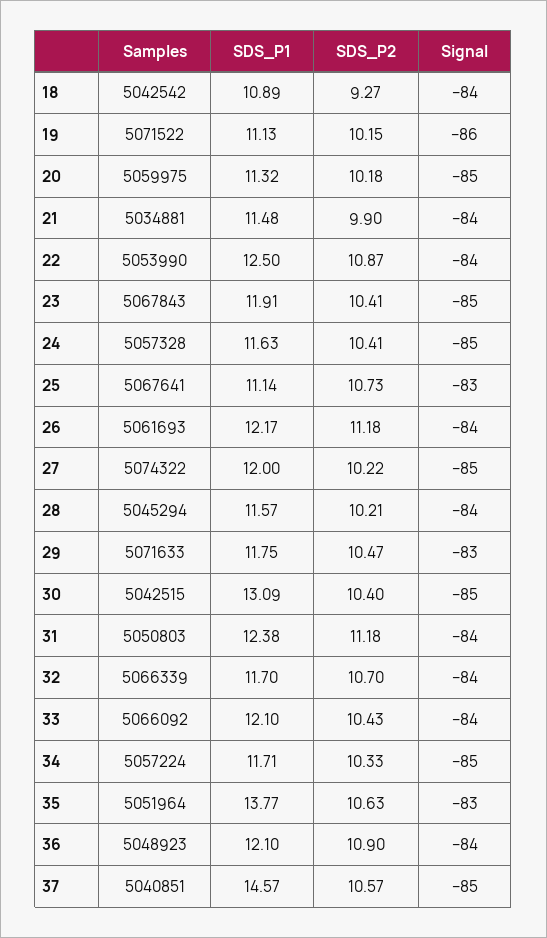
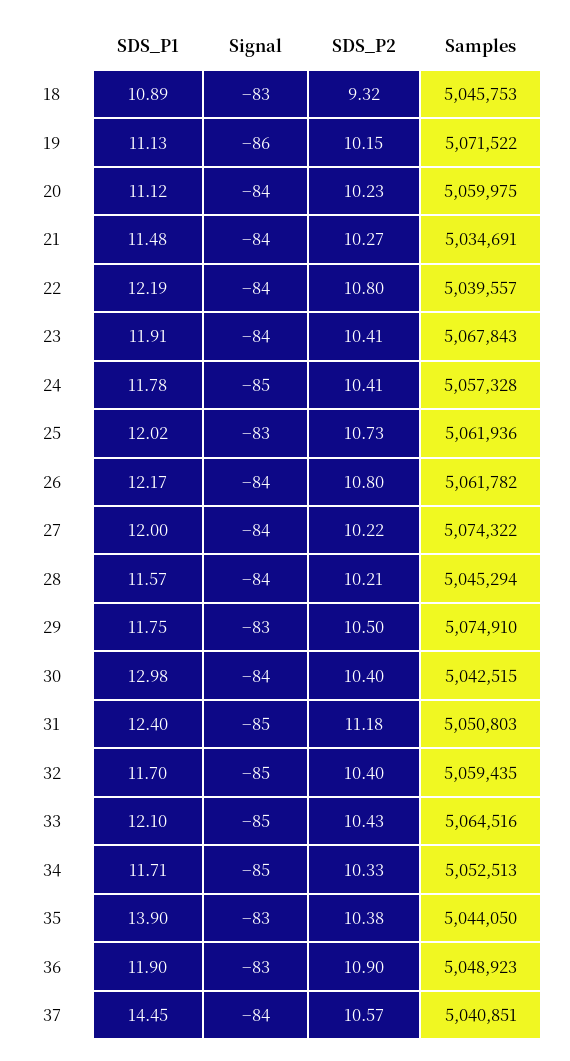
Samples, 18: 5042542 -> 5045753
SDS_P2, 18: 9.27 -> 9.32
Signal, 18: -84 -> -83
SDS_P1, 20: 11.32 -> 11.12
SDS_P2, 20: 10.18 -> 10.23
Signal, 20: -85 -> -84
Samples, 21: 5034881 -> 5034691
SDS_P2, 21: 9.9 -> 10.27
Samples, 22: 5053990 -> 5039557
SDS_P1, 22: 12.5 -> 12.19
SDS_P2, 22: 10.87 -> 10.8
Signal, 23: -85 -> -84
SDS_P1, 24: 11.63 -> 11.78
Samples, 25: 5067641 -> 5061936
SDS_P1, 25: 11.14 -> 12.02
Samples, 26: 5061693 -> 5061782
SDS_P2, 26: 11.18 -> 10.8
Signal, 27: -85 -> -84
Samples, 29: 5071633 -> 5074910
SDS_P2, 29: 10.47 -> 10.5
SDS_P1, 30: 13.09 -> 12.98
Signal, 30: -85 -> -84
SDS_P1, 31: 12.38 -> 12.4
Signal, 31: -84 -> -85
Samples, 32: 5066339 -> 5059435
SDS_P2, 32: 10.7 -> 10.4
Signal, 32: -84 -> -85
Samples, 33: 5066092 -> 5064516
Signal, 33: -84 -> -85
Samples, 34: 5057224 -> 5052513
Samples, 35: 5051964 -> 5044050
SDS_P1, 35: 13.77 -> 13.9
SDS_P2, 35: 10.63 -> 10.38
SDS_P1, 36: 12.1 -> 11.9
Signal, 36: -84 -> -83
SDS_P1, 37: 14.57 -> 14.45
Signal, 37: -85 -> -84

